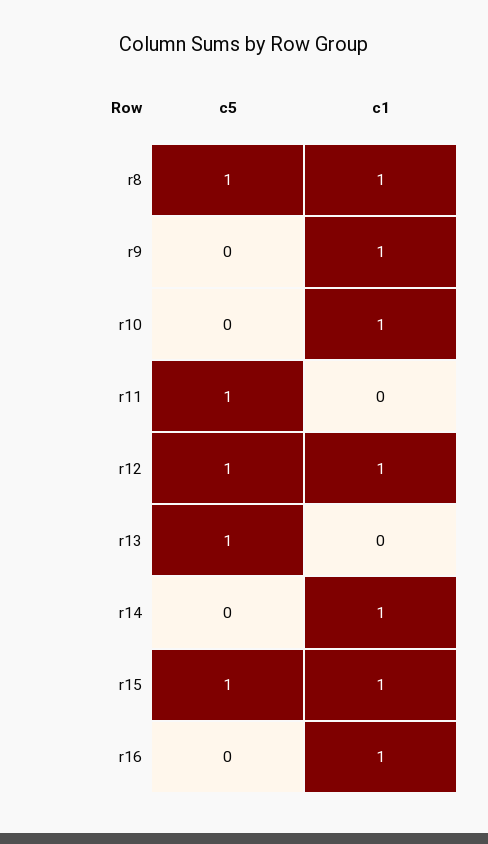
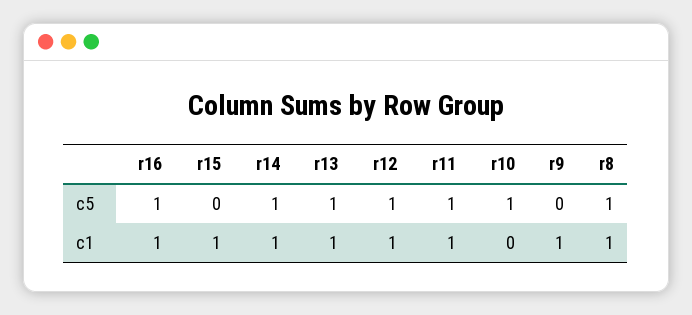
c5, r10: 0 -> 1
c1, r10: 1 -> 0
c1, r11: 0 -> 1
c1, r13: 0 -> 1
c5, r14: 0 -> 1
c5, r15: 1 -> 0
c5, r16: 0 -> 1

